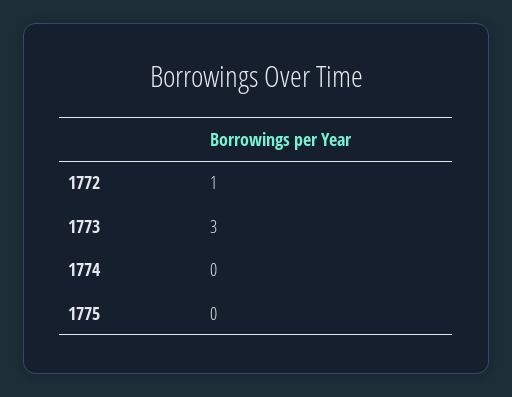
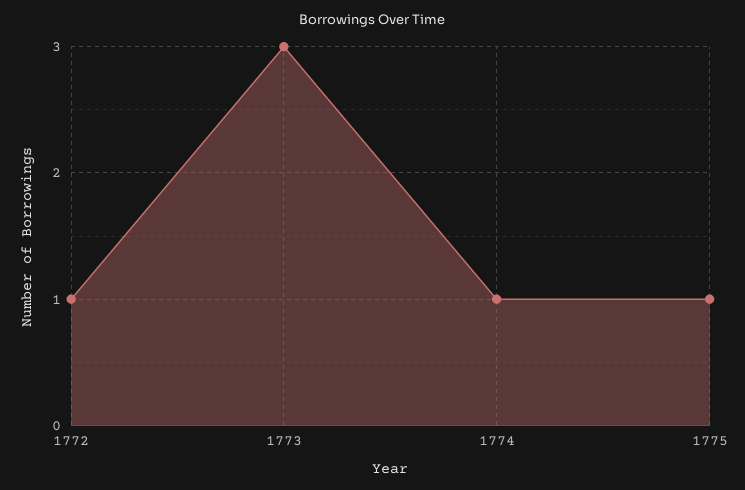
1774: 0 -> 1
1775: 0 -> 1

